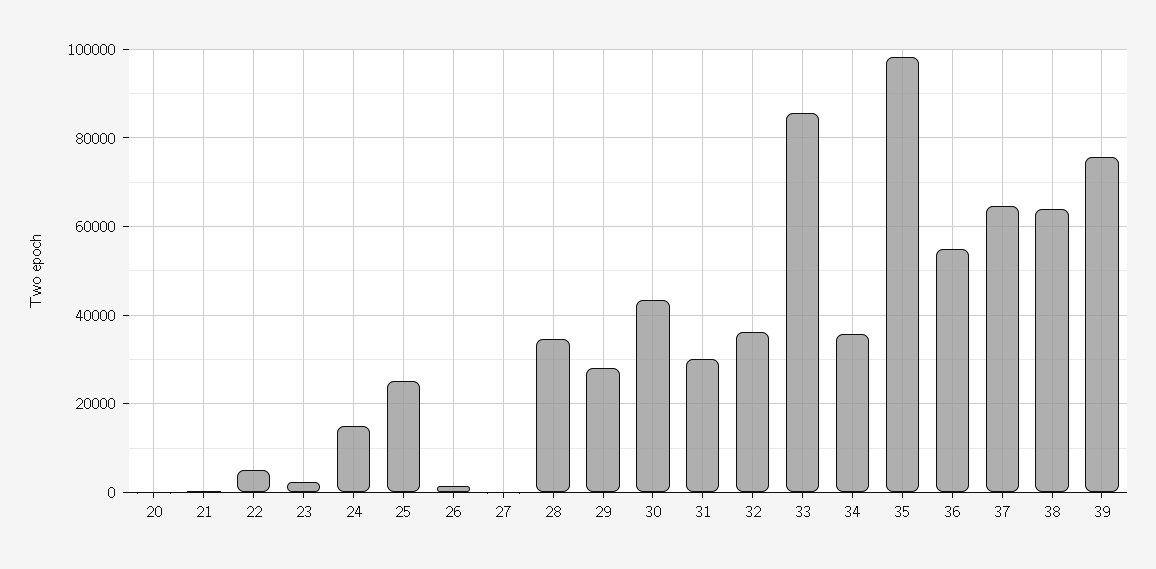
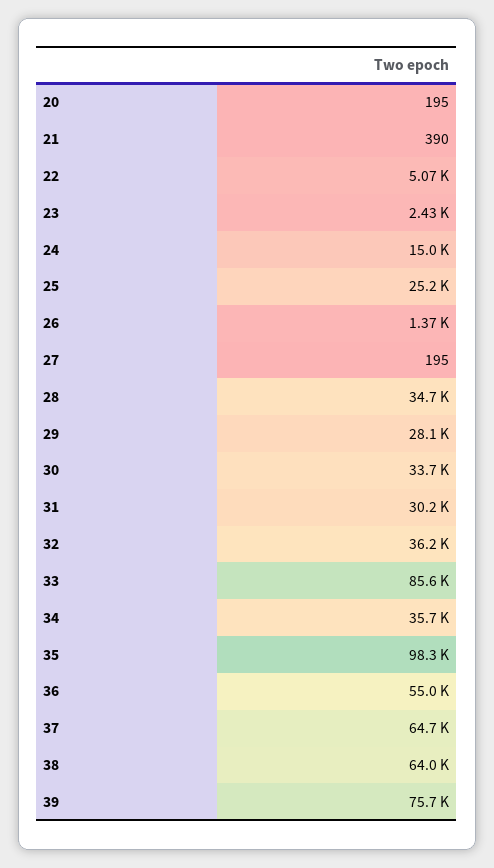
30: 44000 -> 33700

